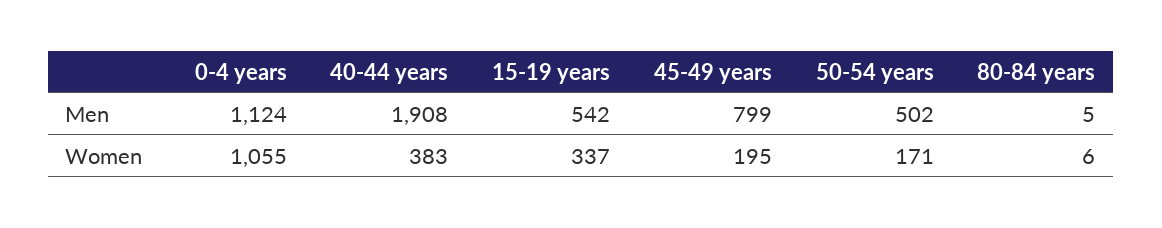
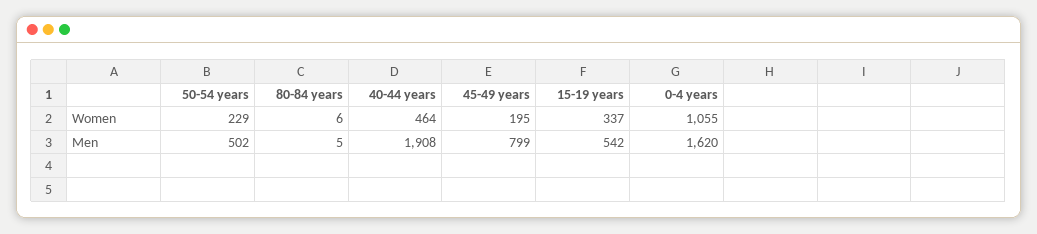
0-4 years, Men: 1124 -> 1620
40-44 years, Women: 383 -> 464
50-54 years, Women: 171 -> 229

